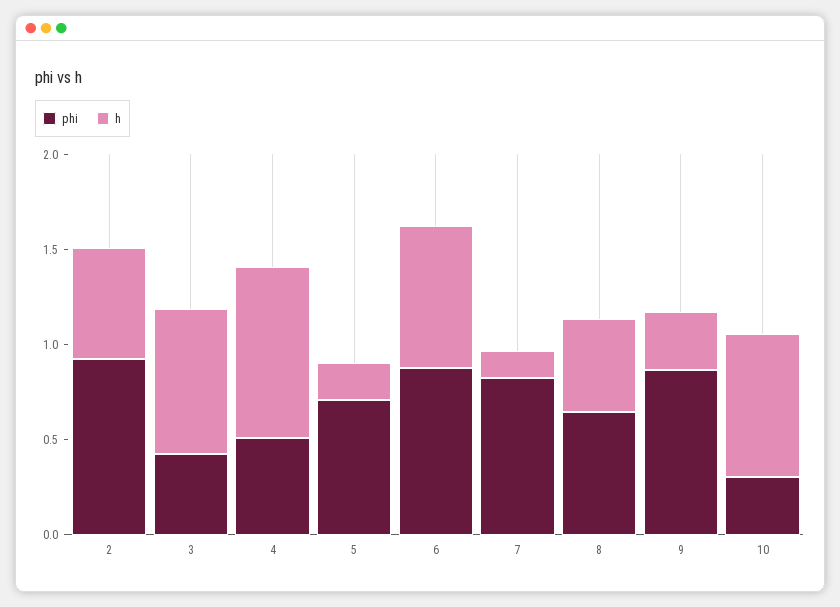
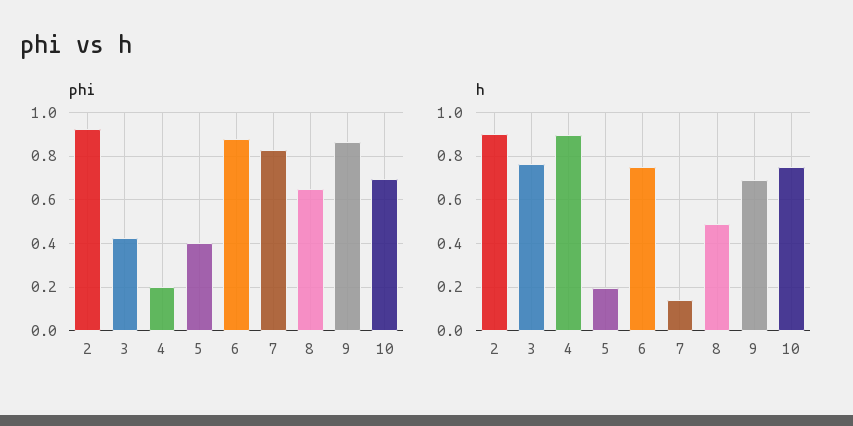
h, 2: 0.6 -> 0.9
phi, 4: 0.5 -> 0.2
phi, 5: 0.7 -> 0.4
h, 9: 0.3 -> 0.7
phi, 10: 0.3 -> 0.7

